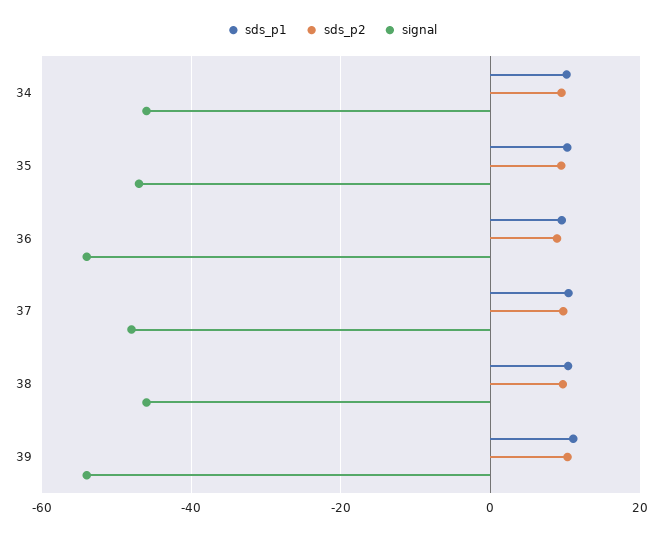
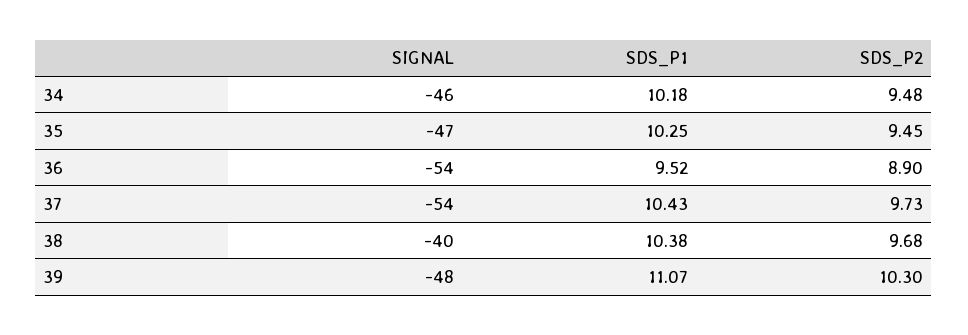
signal, 37: -48 -> -54
signal, 38: -46 -> -40
signal, 39: -54 -> -48

